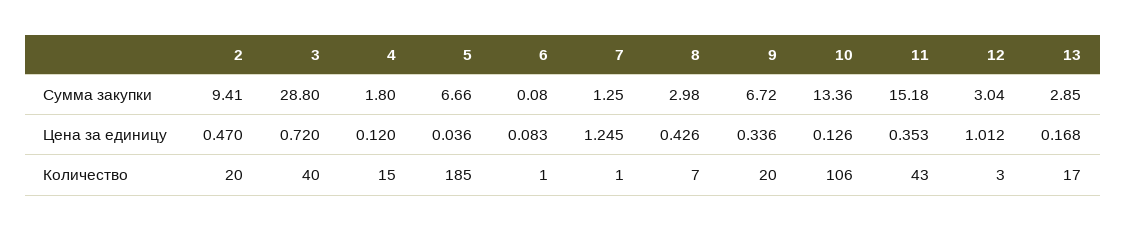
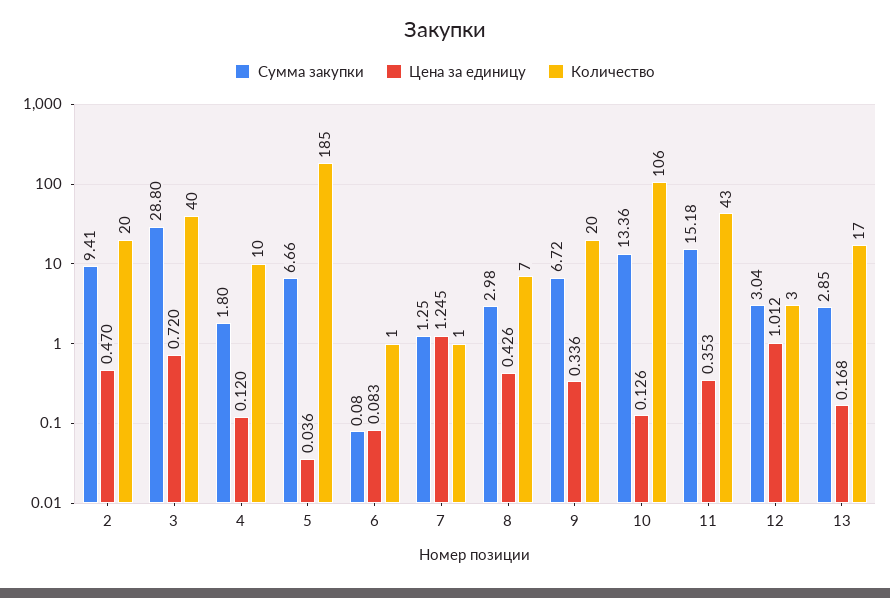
Количество, 4: 15 -> 10

